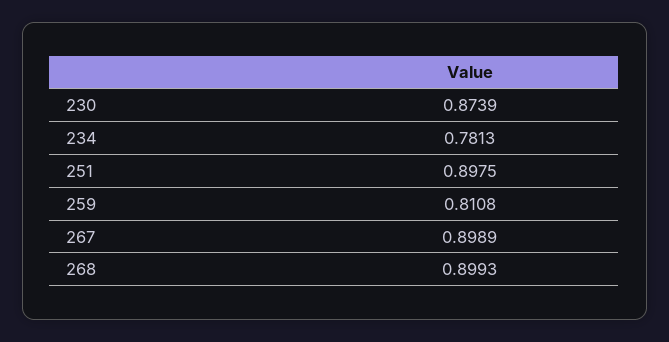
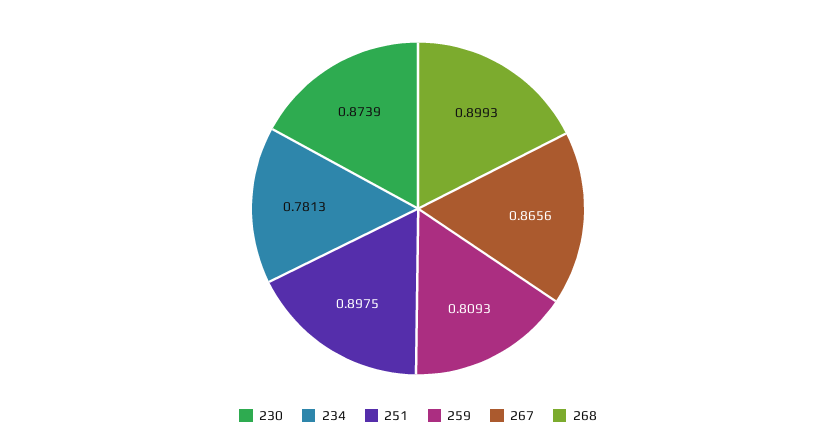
259: 0.8108 -> 0.8093
267: 0.8989 -> 0.8656

